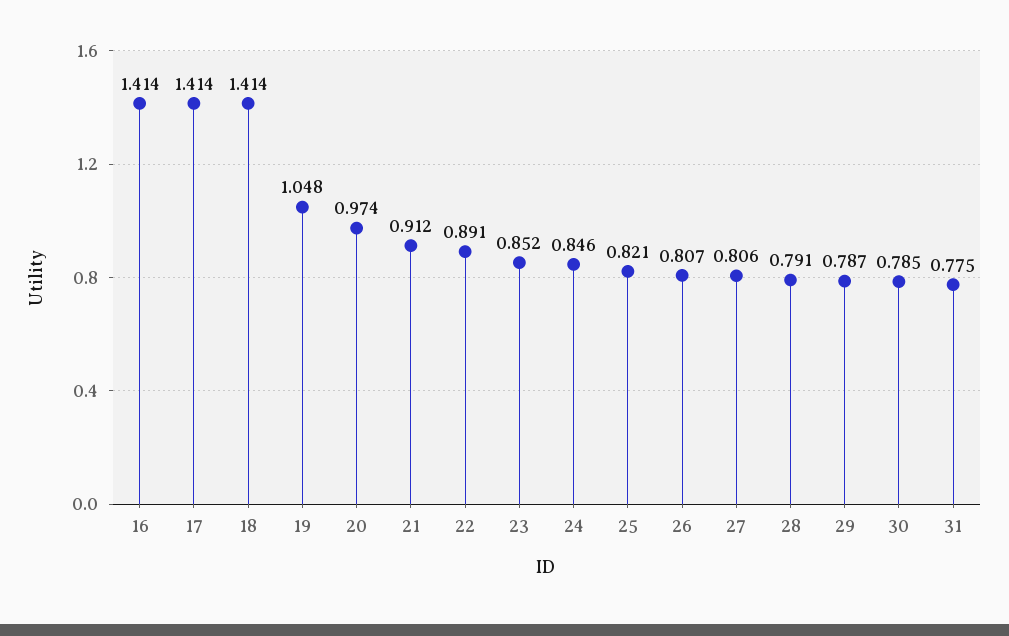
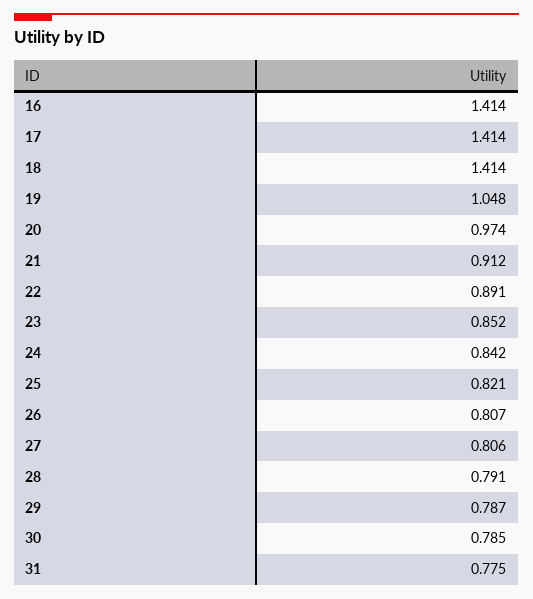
24: 0.846 -> 0.842

